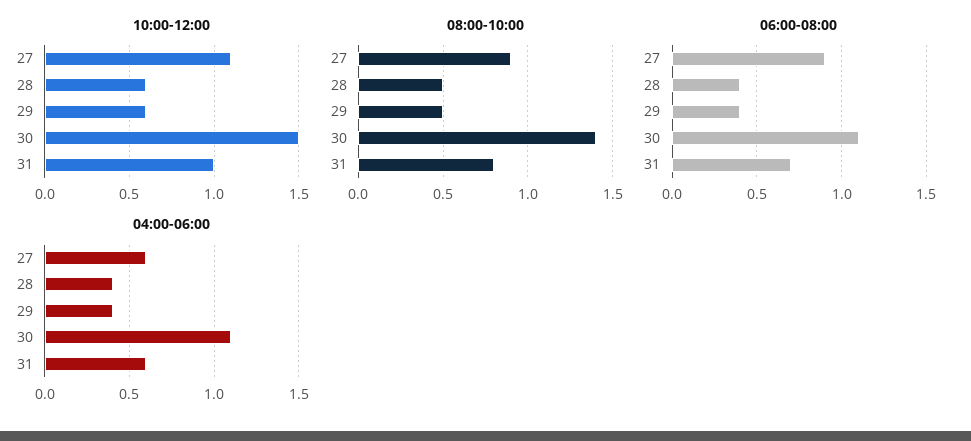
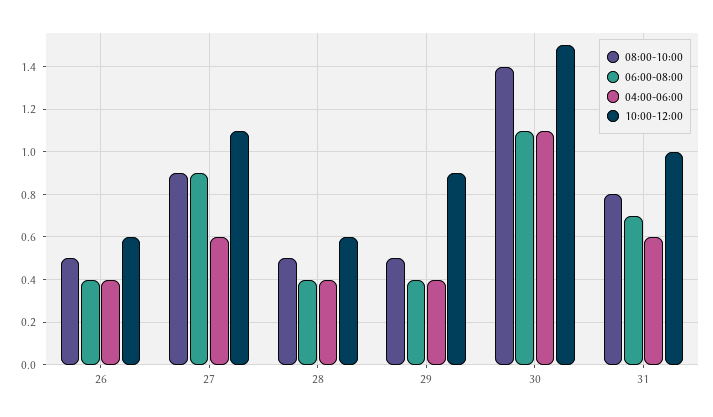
10:00-12:00, 29: 0.6 -> 0.9
08:00-10:00, 26: none -> 0.5
06:00-08:00, 26: none -> 0.4
04:00-06:00, 26: none -> 0.4
10:00-12:00, 26: none -> 0.6

